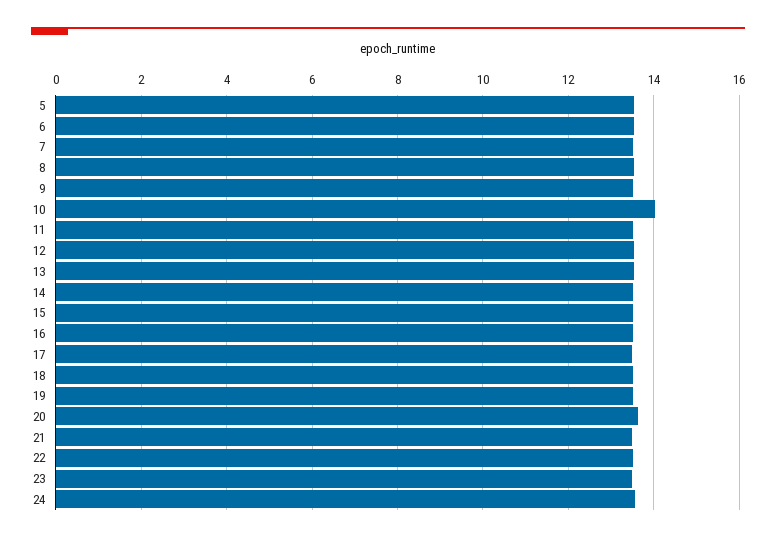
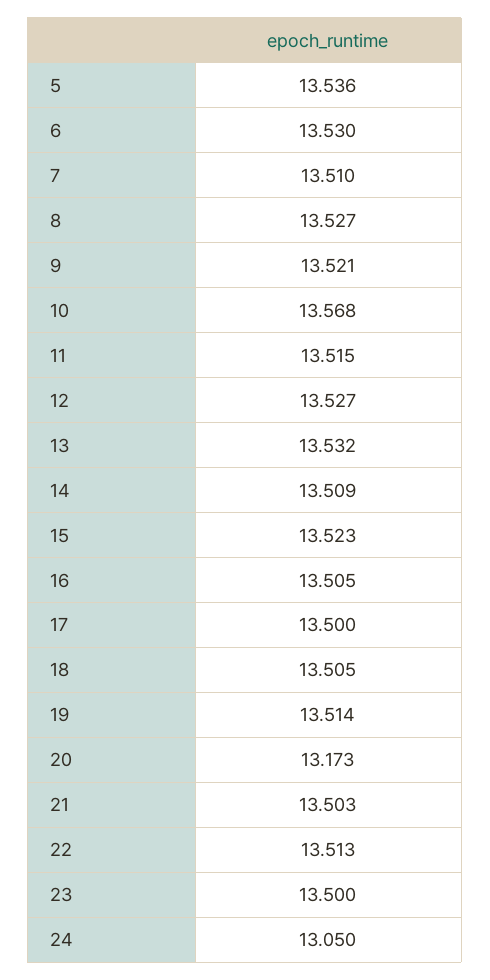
10: 14 -> 13.568
20: 13.6 -> 13.173
24: 13.6 -> 13.05

